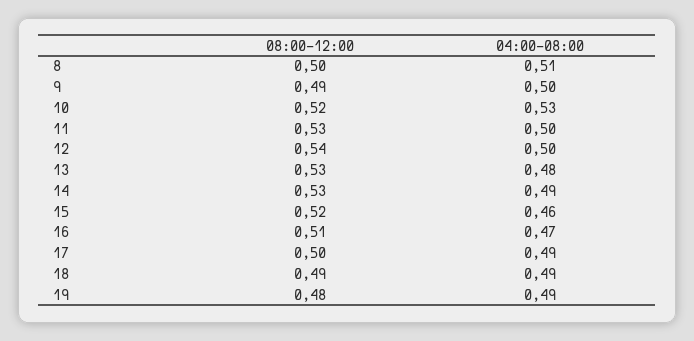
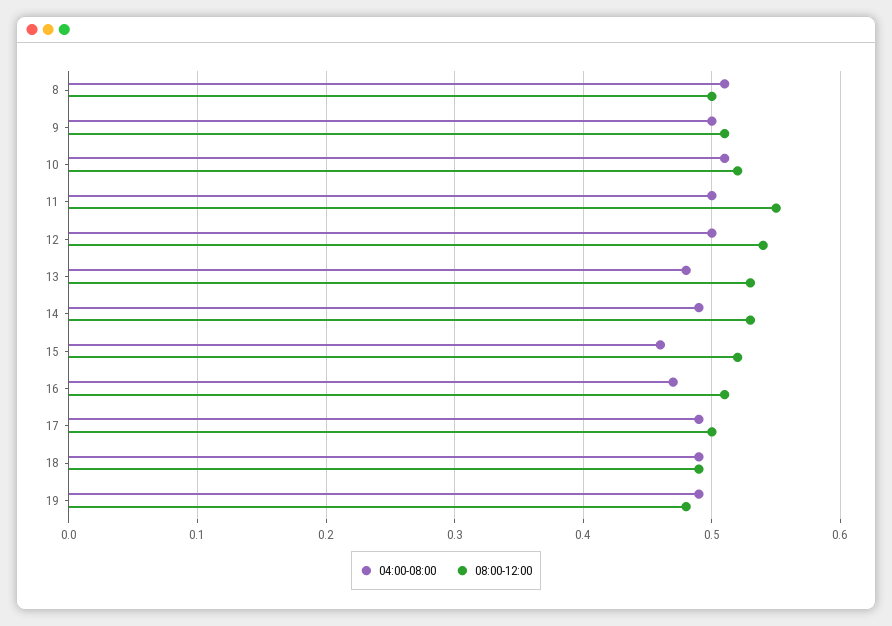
08:00-12:00, 9: 0.49 -> 0.51
04:00-08:00, 10: 0.53 -> 0.51
08:00-12:00, 11: 0.53 -> 0.55

